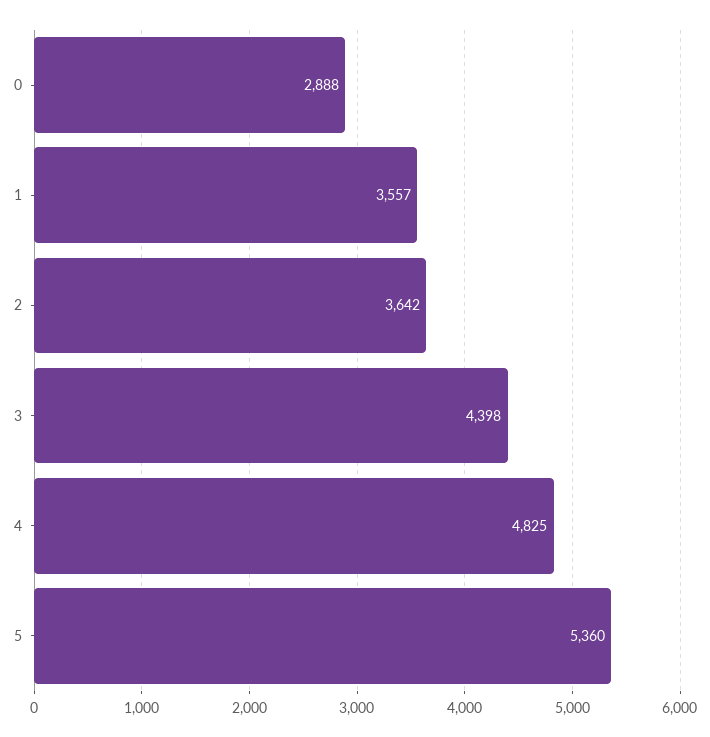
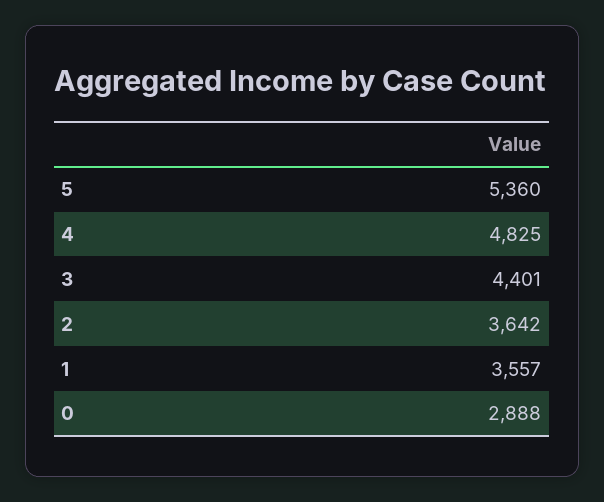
3: 4398 -> 4401

